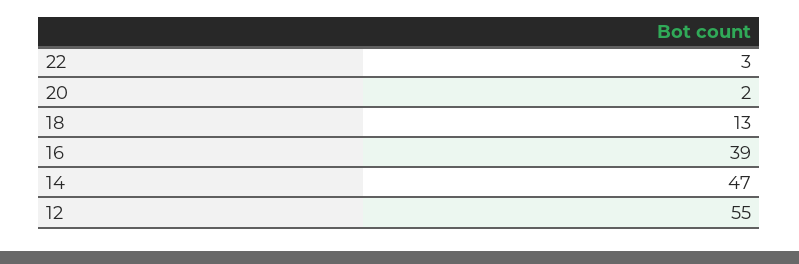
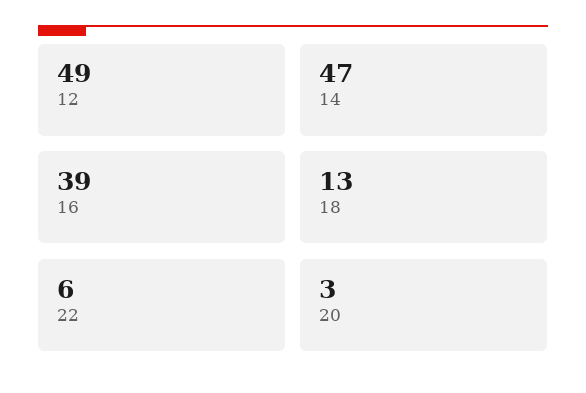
22: 3 -> 6
20: 2 -> 3
12: 55 -> 49

